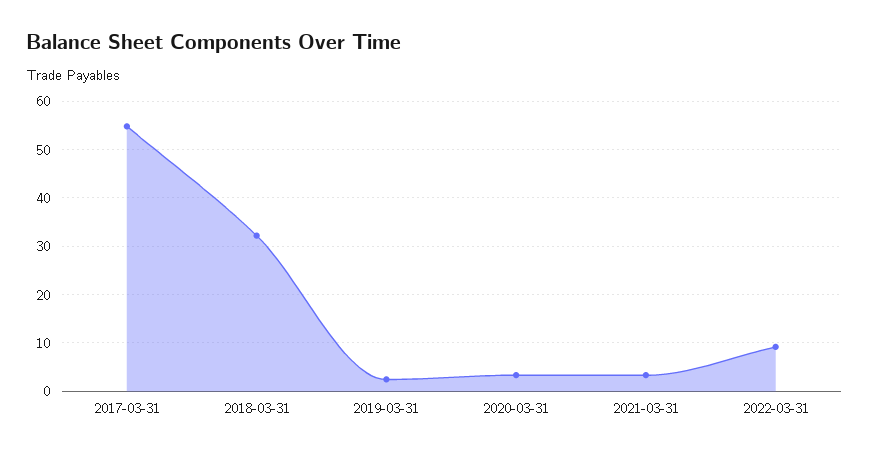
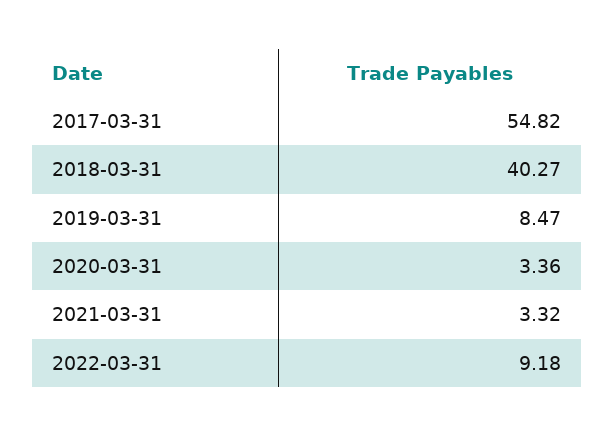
2018-03-31: 32 -> 40.27
2019-03-31: 2 -> 8.47

